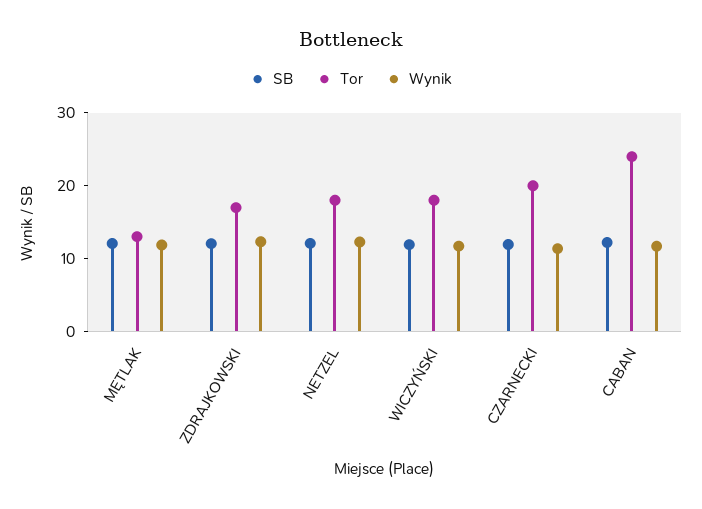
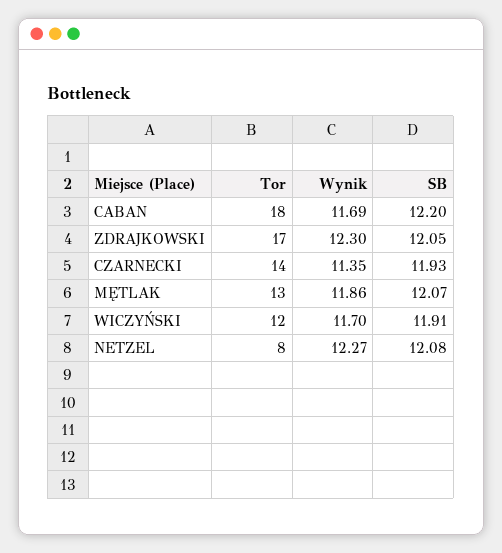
Tor, NETZEL: 18 -> 8
Tor, WICZYŃSKI: 18 -> 12
Tor, CZARNECKI: 20 -> 14
Tor, CABAN: 24 -> 18

